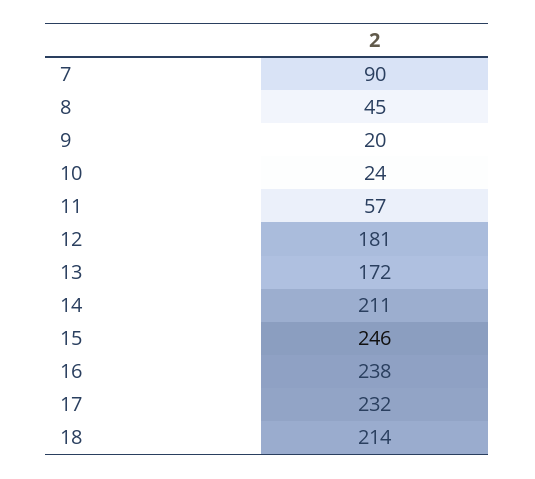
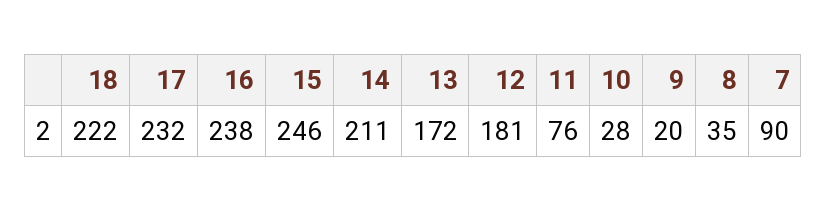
8: 45 -> 35
10: 24 -> 28
11: 57 -> 76
18: 214 -> 222

